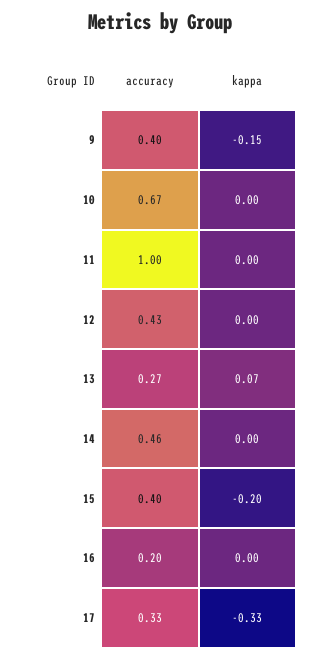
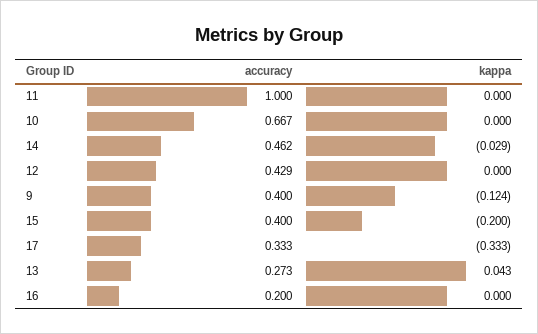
kappa, 9: -0.15 -> -0.124
kappa, 13: 0.07 -> 0.043
kappa, 14: 0 -> -0.029

